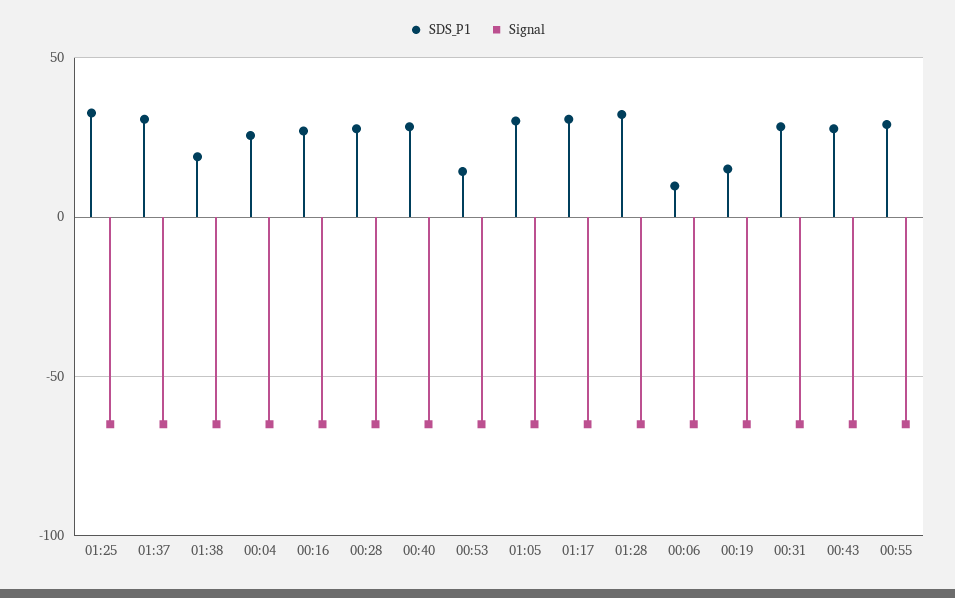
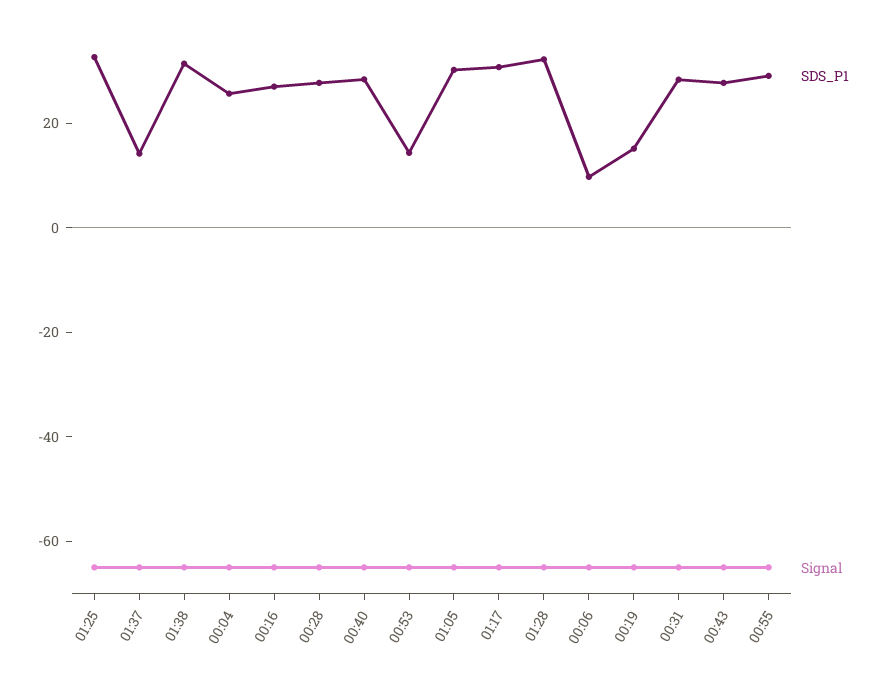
SDS_P1, 01:37: 30 -> 15
SDS_P1, 01:38: 20 -> 30

